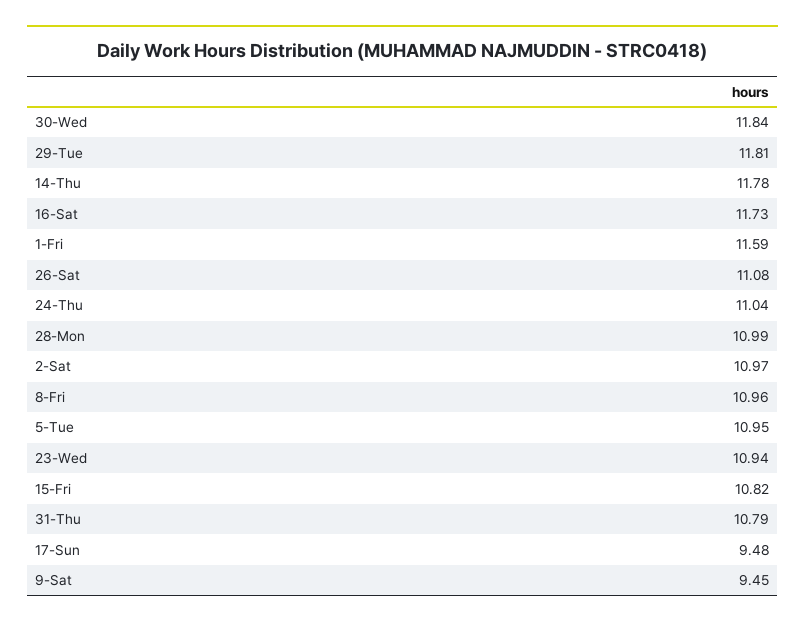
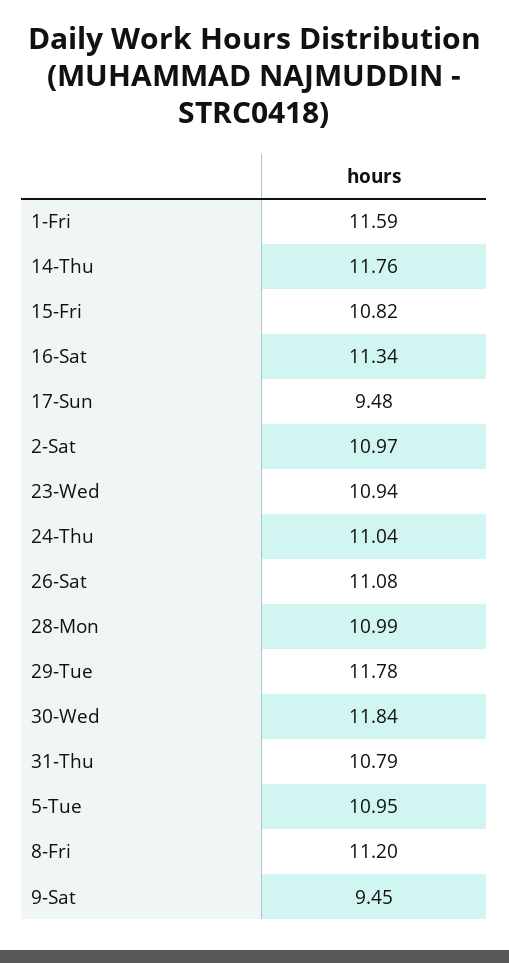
29-Tue: 11.81 -> 11.78
14-Thu: 11.78 -> 11.76
16-Sat: 11.73 -> 11.34
8-Fri: 10.96 -> 11.2

